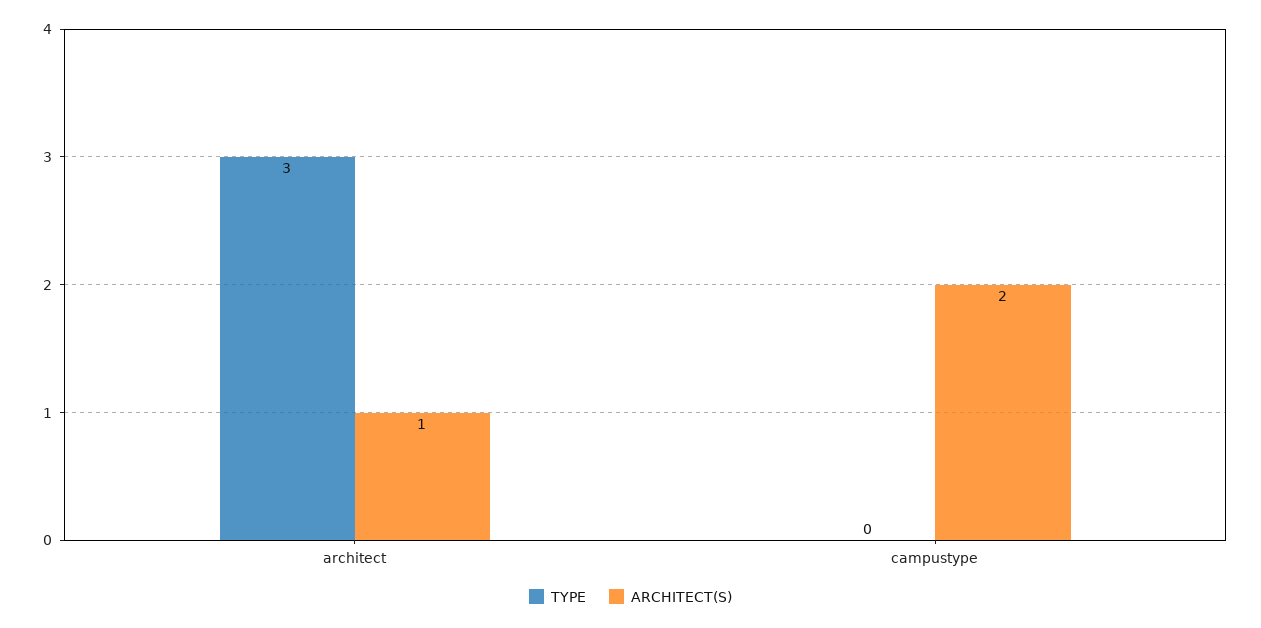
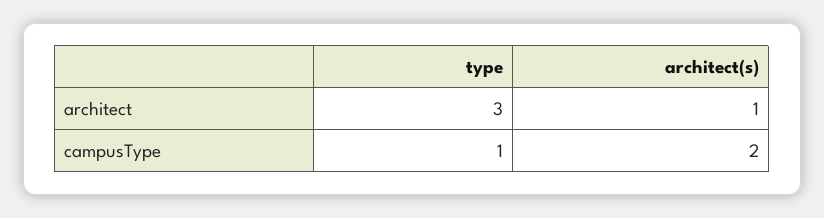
TYPE, campustype: 0 -> 1

